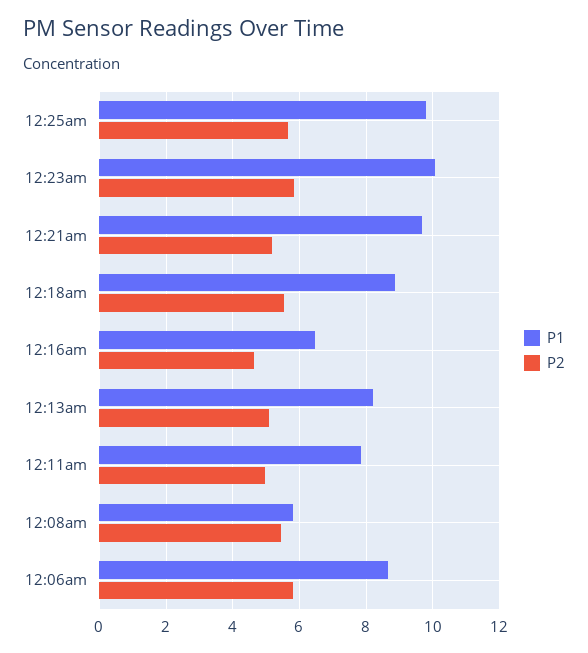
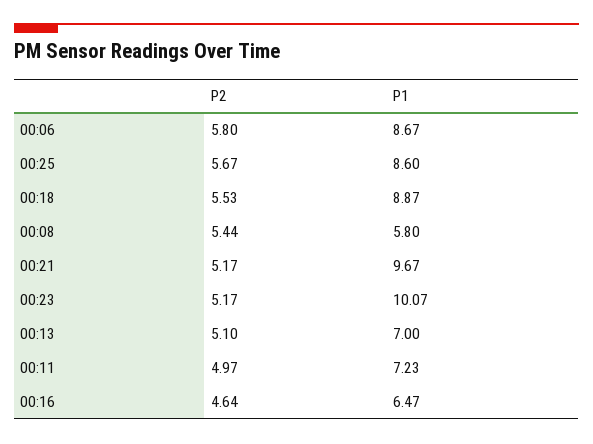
P1, 12:25am: 9.8 -> 8.6
P2, 12:23am: 5.8 -> 5.17
P1, 12:13am: 8.2 -> 7
P1, 12:11am: 7.8 -> 7.23

